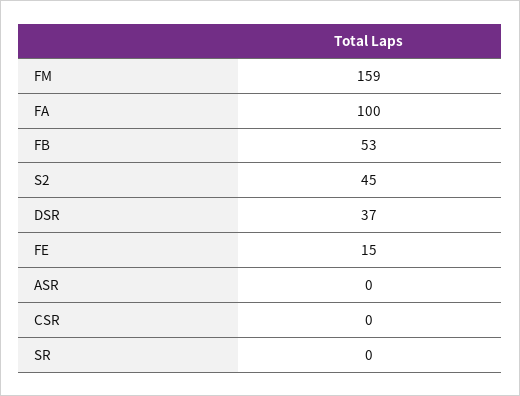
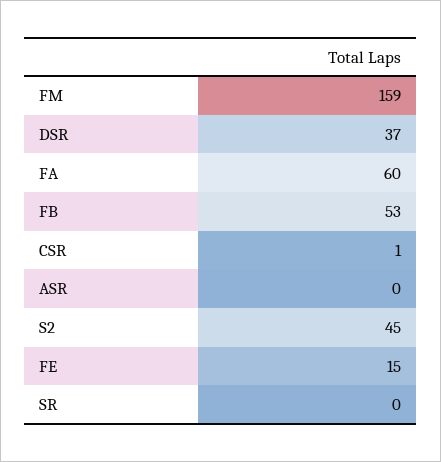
FA: 100 -> 60
CSR: 0 -> 1

